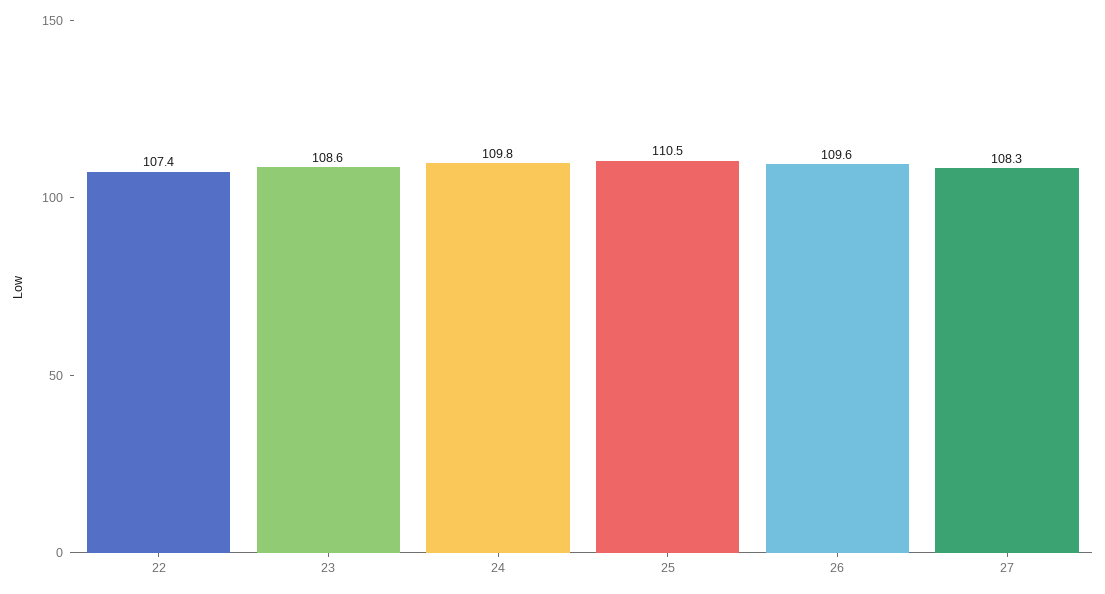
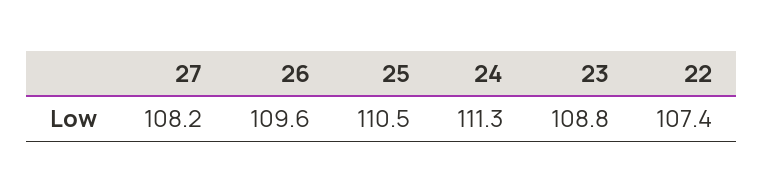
23: 108.6 -> 108.8
24: 109.8 -> 111.3
27: 108.3 -> 108.2

